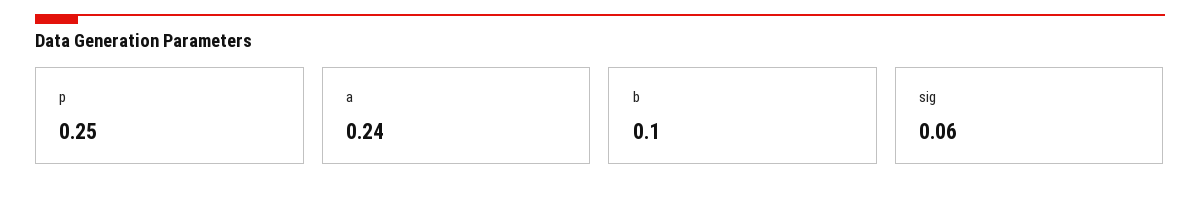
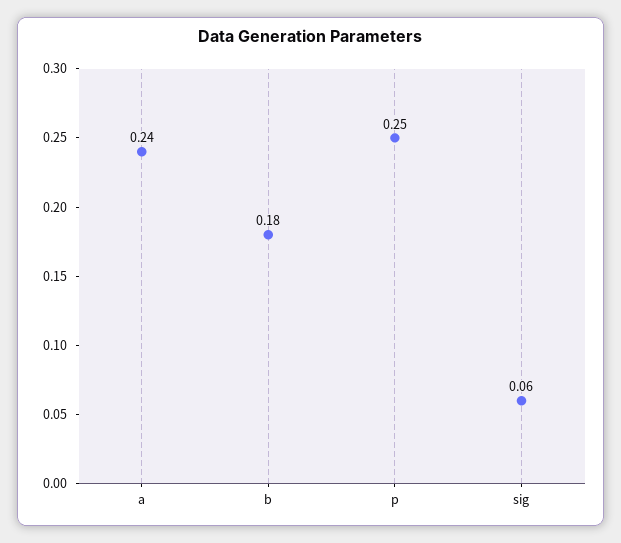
b: 0.1 -> 0.18

